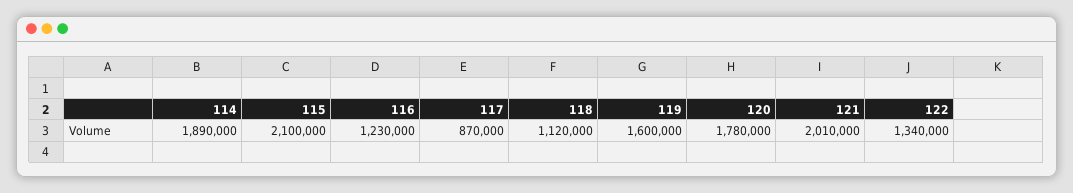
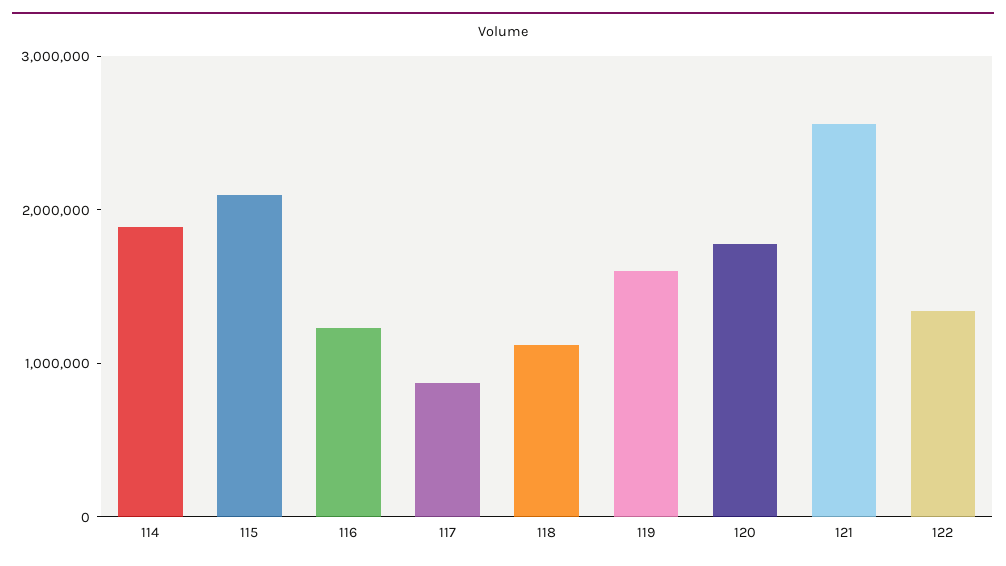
121: 2010000 -> 2600000

